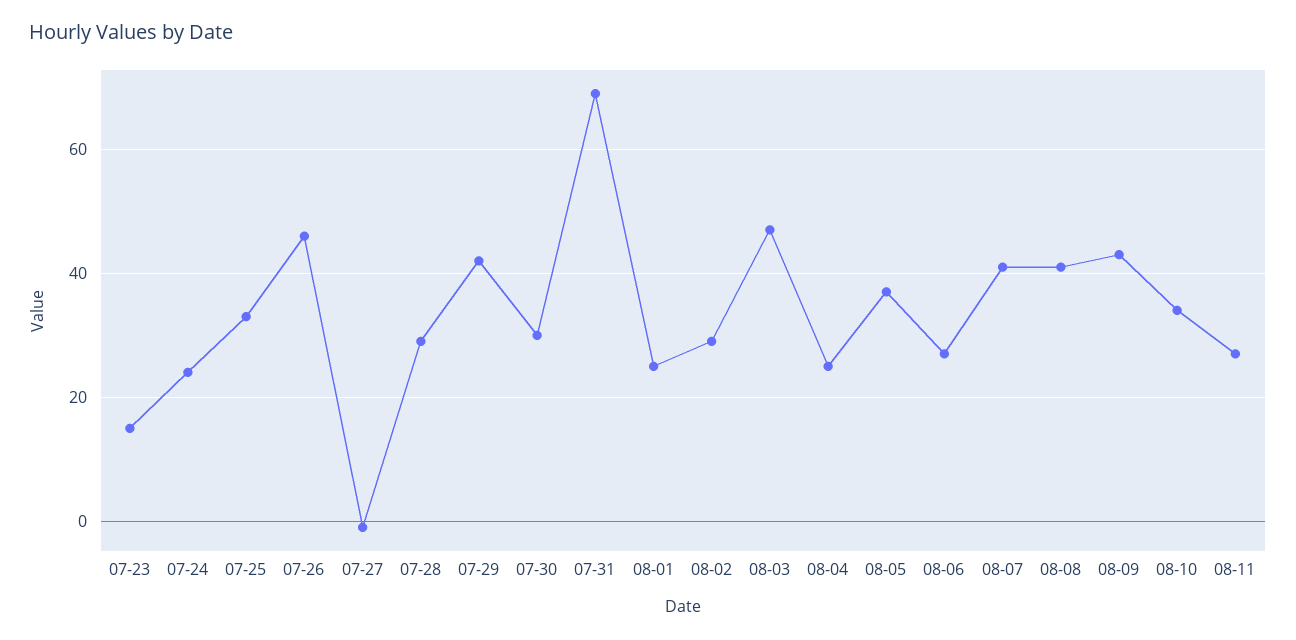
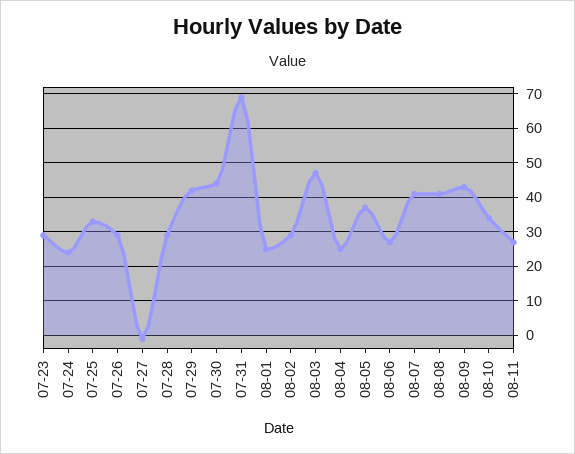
07-23: 15 -> 30
07-26: 45 -> 30
07-30: 30 -> 45

